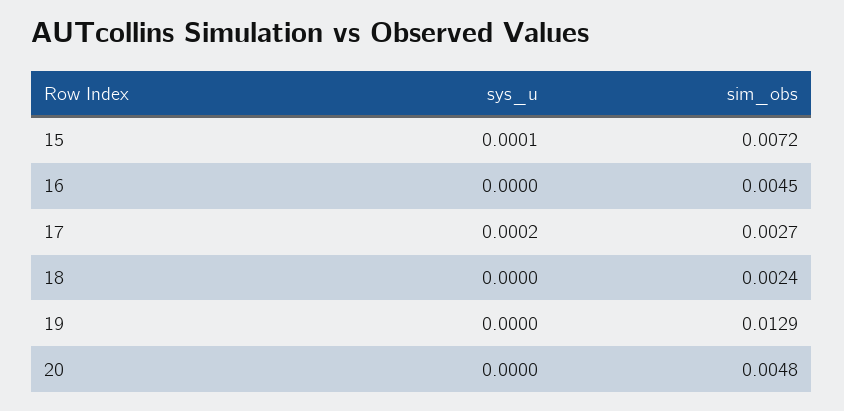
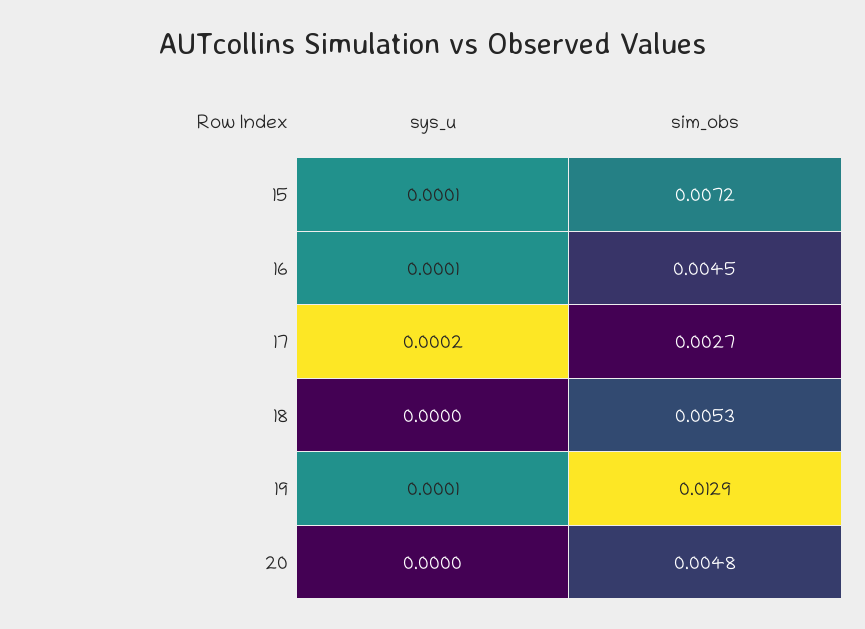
sys_u, 16: 0 -> 0.0001
sim_obs, 18: 0.0024 -> 0.0053
sys_u, 19: 0 -> 0.0001

